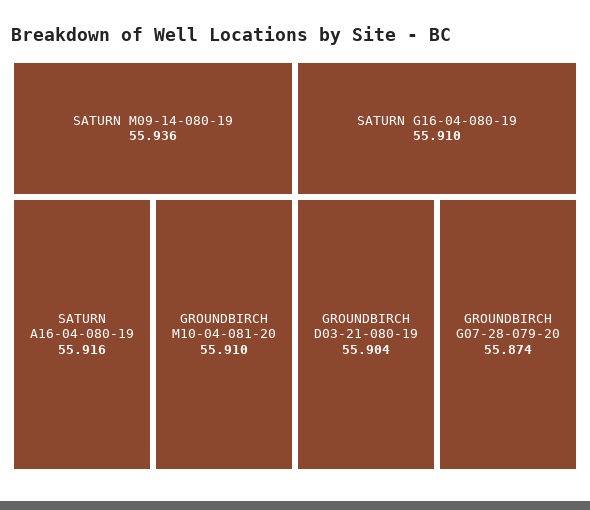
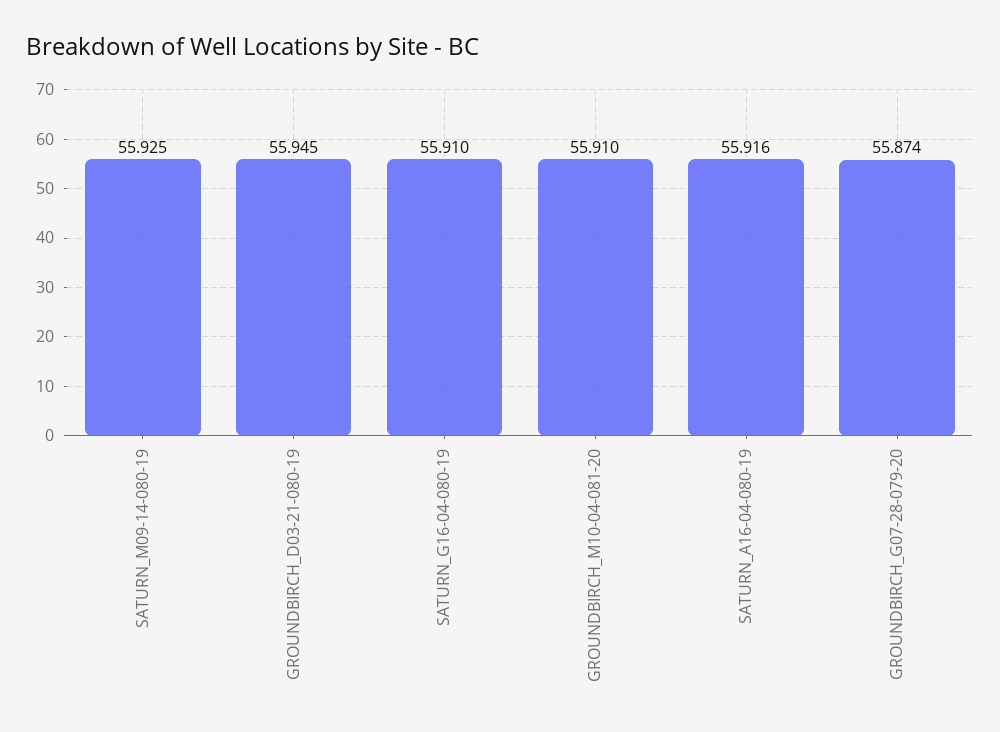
SATURN M09-14-080-19: 55.936 -> 55.925
GROUNDBIRCH D03-21-080-19: 55.904 -> 55.945

